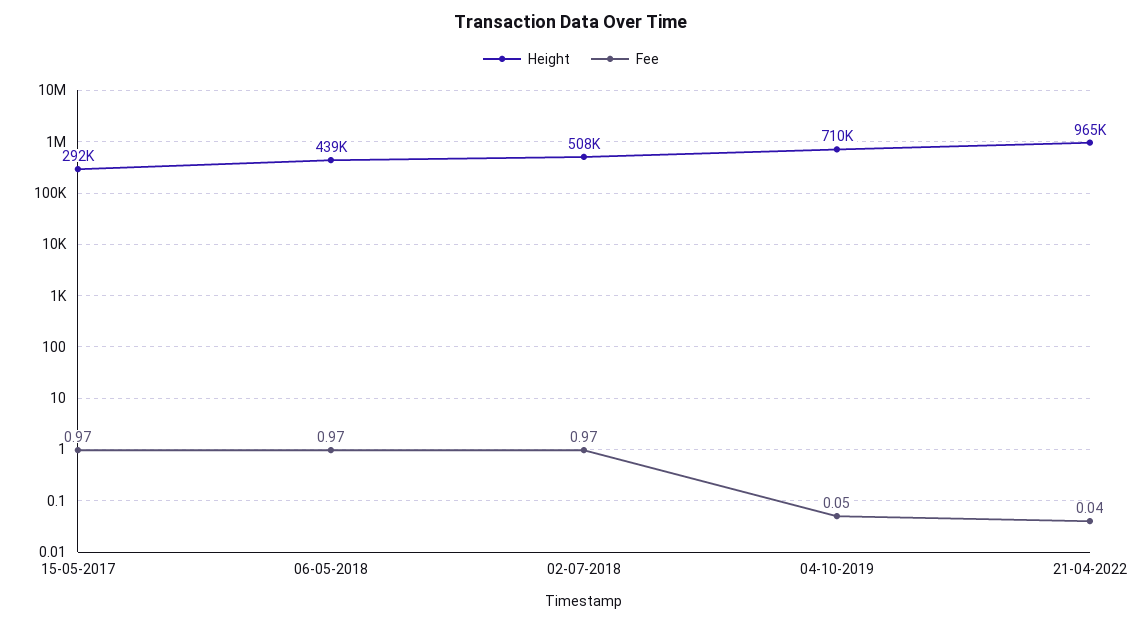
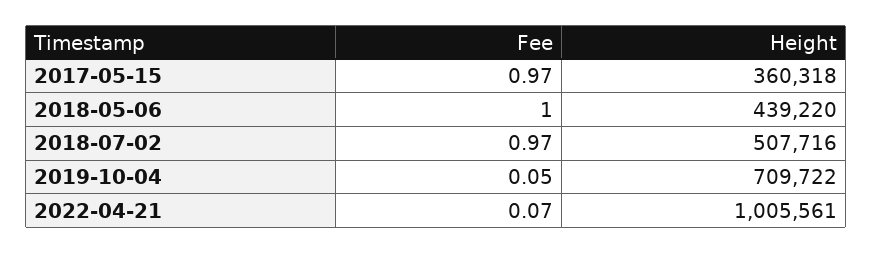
Height, 15-05-2017: 292000 -> 360318
Fee, 06-05-2018: 0.97 -> 1
Height, 21-04-2022: 965000 -> 1005561
Fee, 21-04-2022: 0.04 -> 0.07

